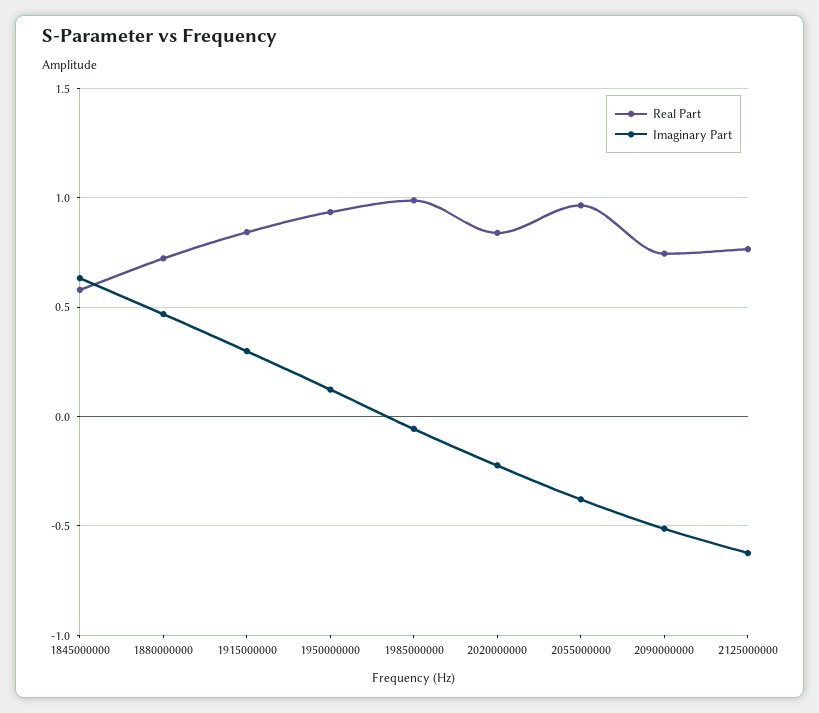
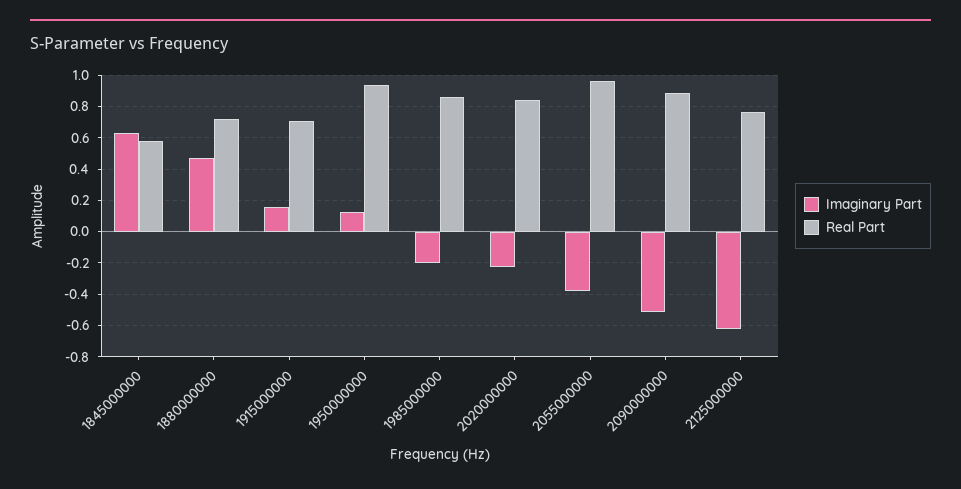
Real Part, 1915000000: 0.85 -> 0.7
Imaginary Part, 1915000000: 0.3 -> 0.15
Real Part, 1985000000: 1 -> 0.85
Imaginary Part, 1985000000: -0.05 -> -0.2
Real Part, 2090000000: 0.75 -> 0.9

